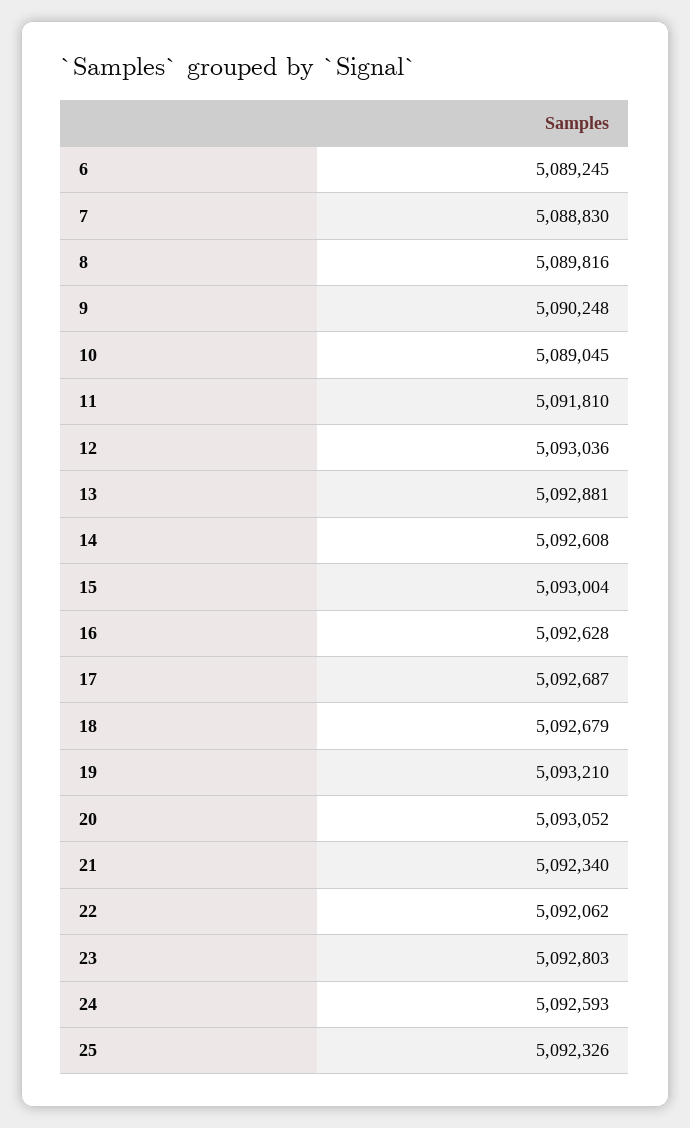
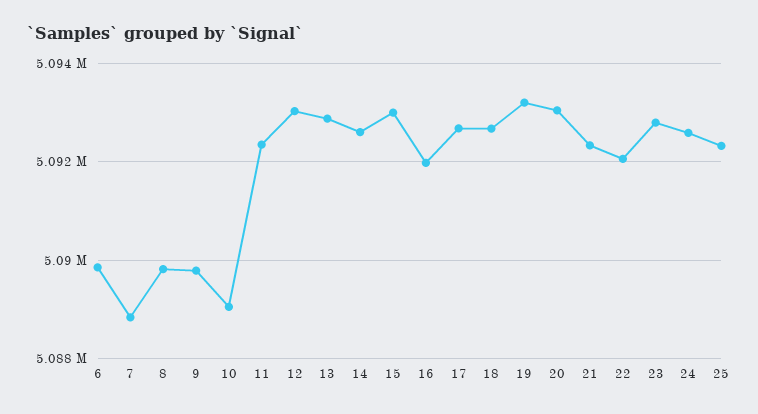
6: 5089245 -> 5089800
9: 5090248 -> 5089800
11: 5091810 -> 5092400
16: 5092628 -> 5092000

